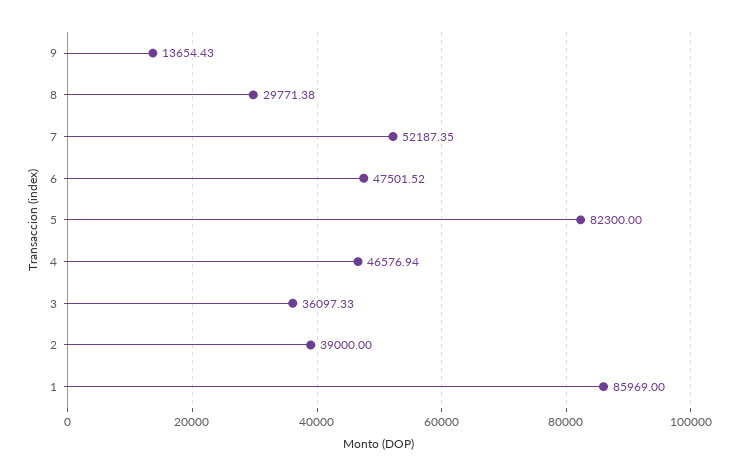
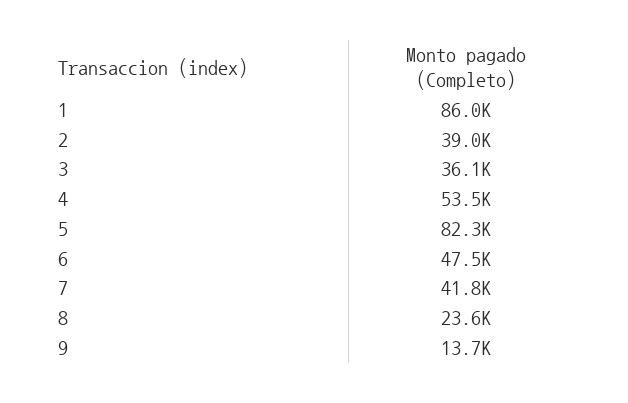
8: 29771.38 -> 23600
7: 52187.35 -> 41800
4: 46576.94 -> 53500

